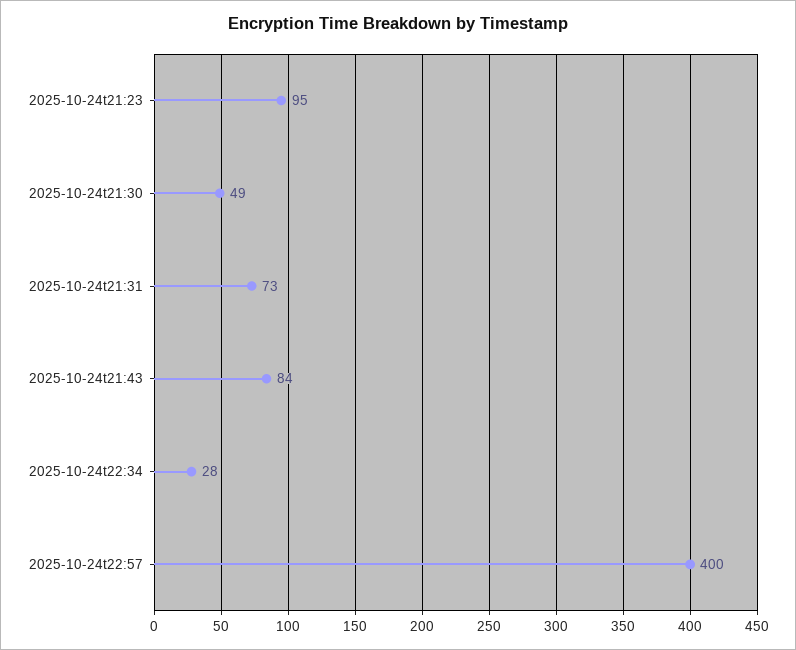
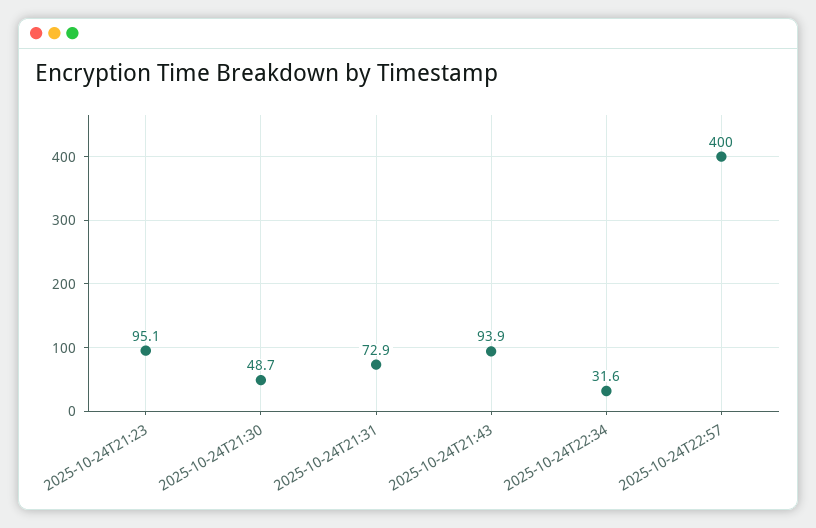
2025-10-24t21:43: 84 -> 93.9
2025-10-24t22:34: 28 -> 31.6

